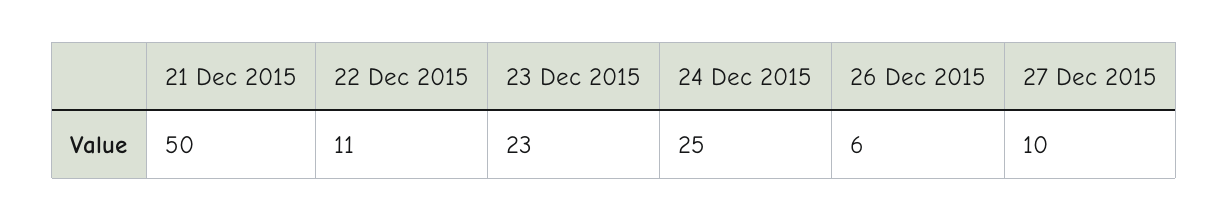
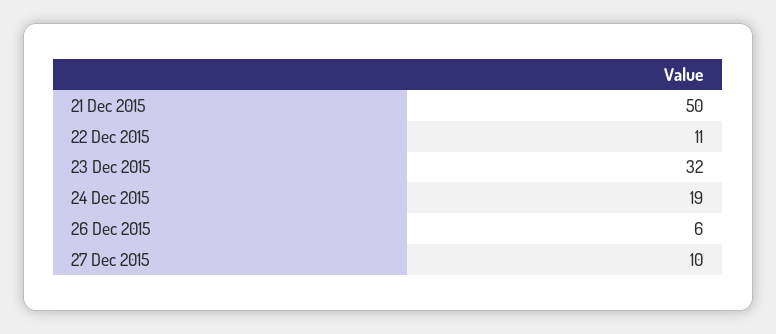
23 Dec 2015: 23 -> 32
24 Dec 2015: 25 -> 19

